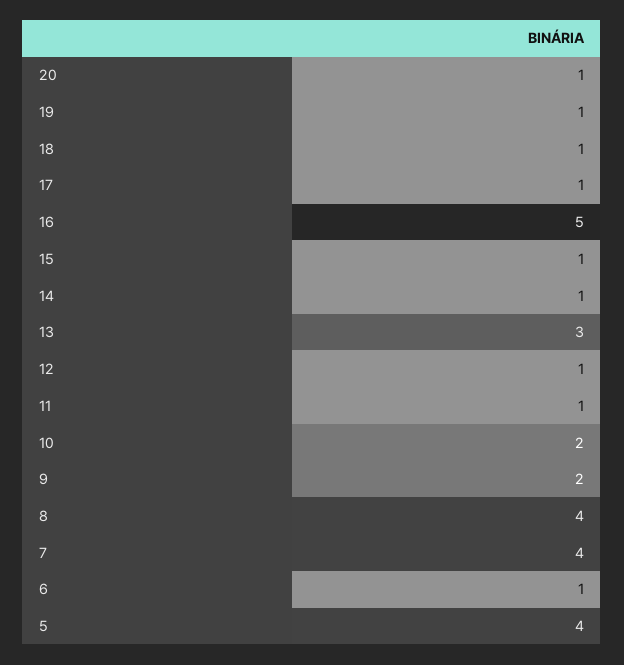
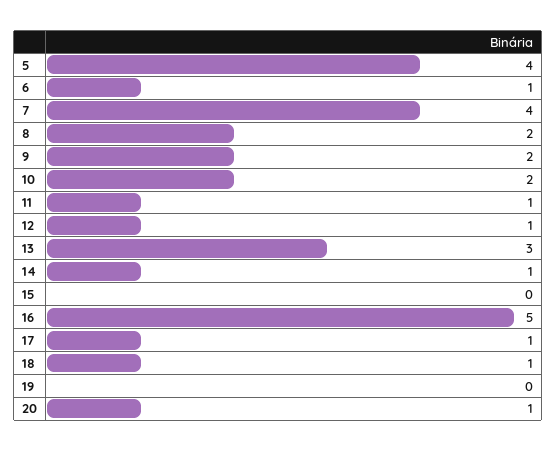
19: 1 -> 0
15: 1 -> 0
8: 4 -> 2

